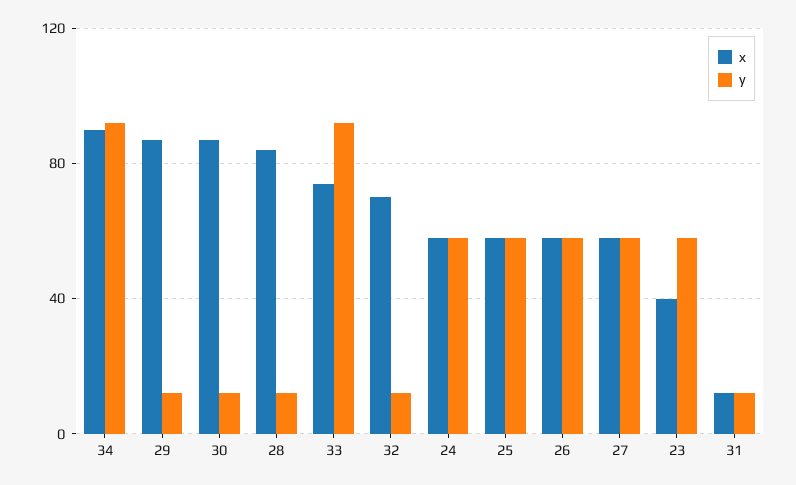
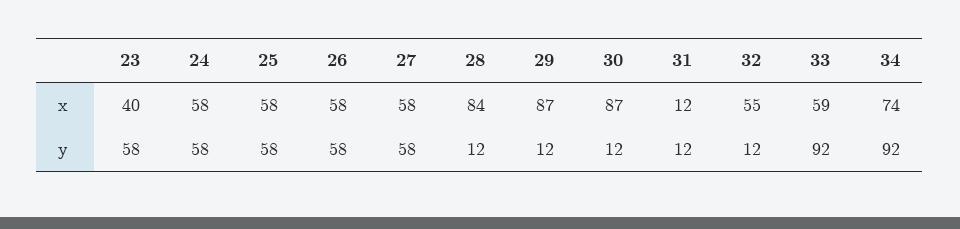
x, 34: 90 -> 74
x, 33: 75 -> 59
x, 32: 70 -> 55

